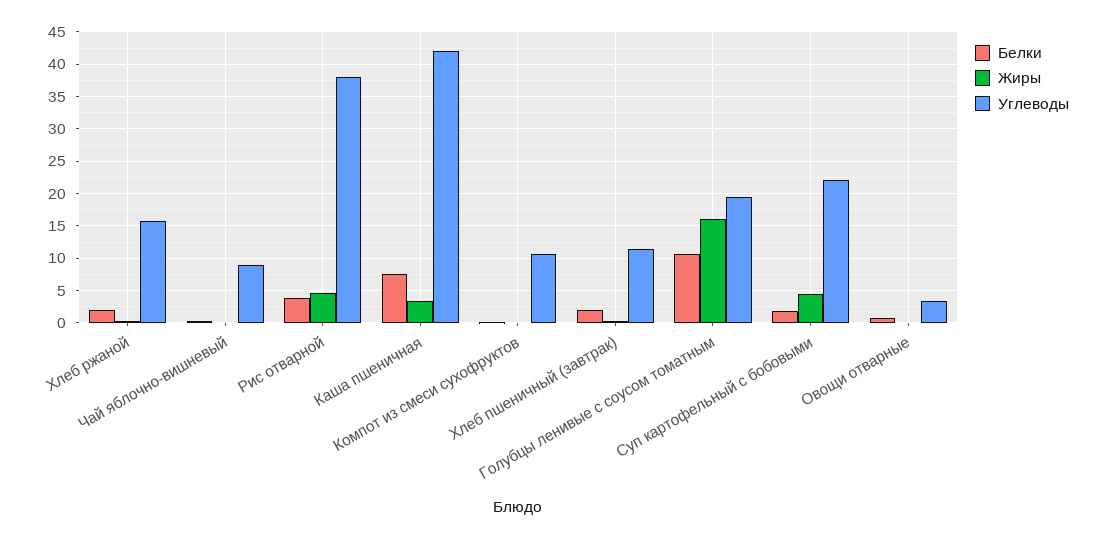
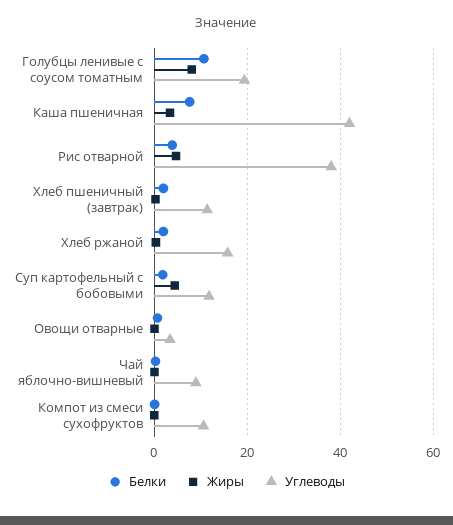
Жиры, Голубцы ленивые с соусом томатным: 16 -> 8
Углеводы, Суп картофельный с бобовыми: 22 -> 12

